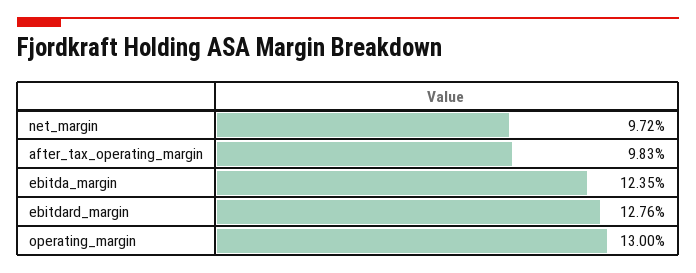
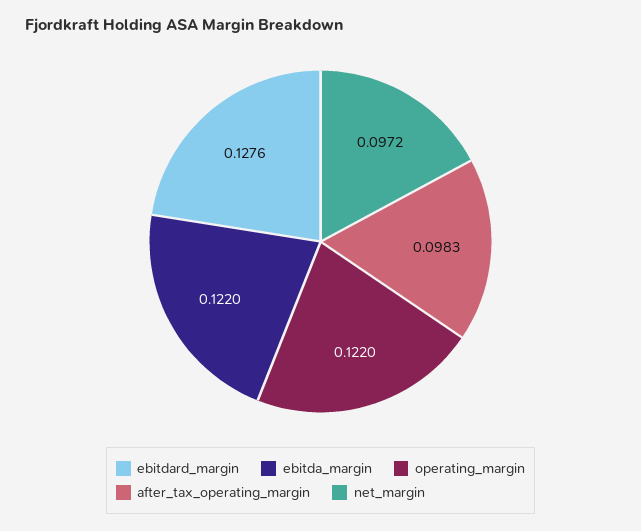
ebitda_margin: 0.1235 -> 0.122
operating_margin: 0.13 -> 0.122

